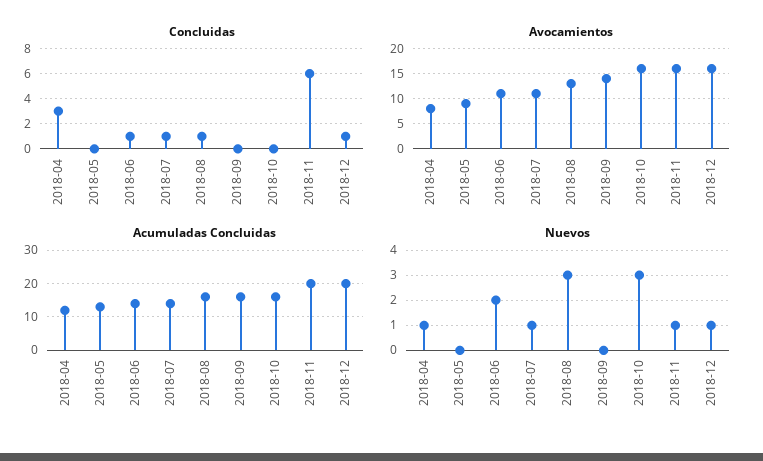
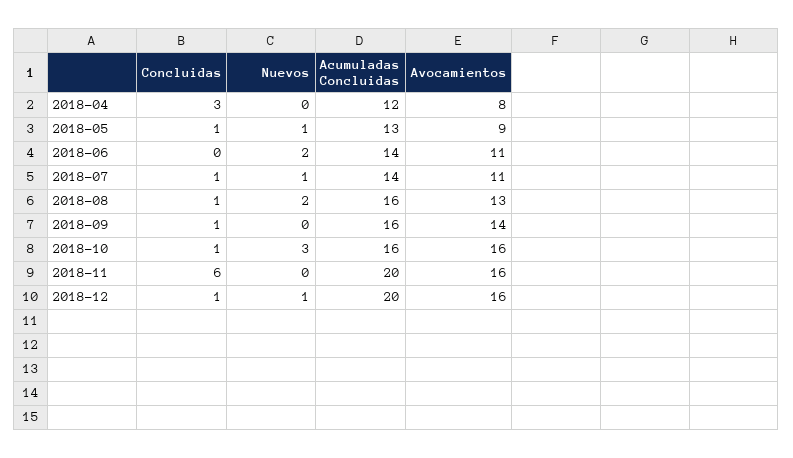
Concluidas, 2018-05: 0 -> 1
Concluidas, 2018-06: 1 -> 0
Concluidas, 2018-09: 0 -> 1
Concluidas, 2018-10: 0 -> 1
Nuevos, 2018-04: 1 -> 0
Nuevos, 2018-05: 0 -> 1
Nuevos, 2018-08: 3 -> 2
Nuevos, 2018-11: 1 -> 0

